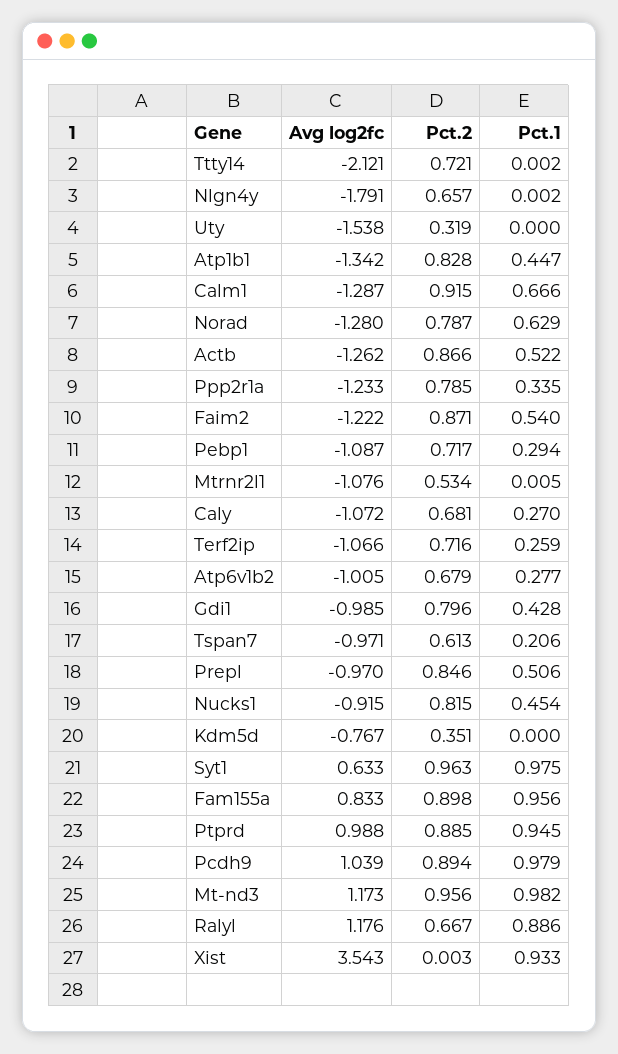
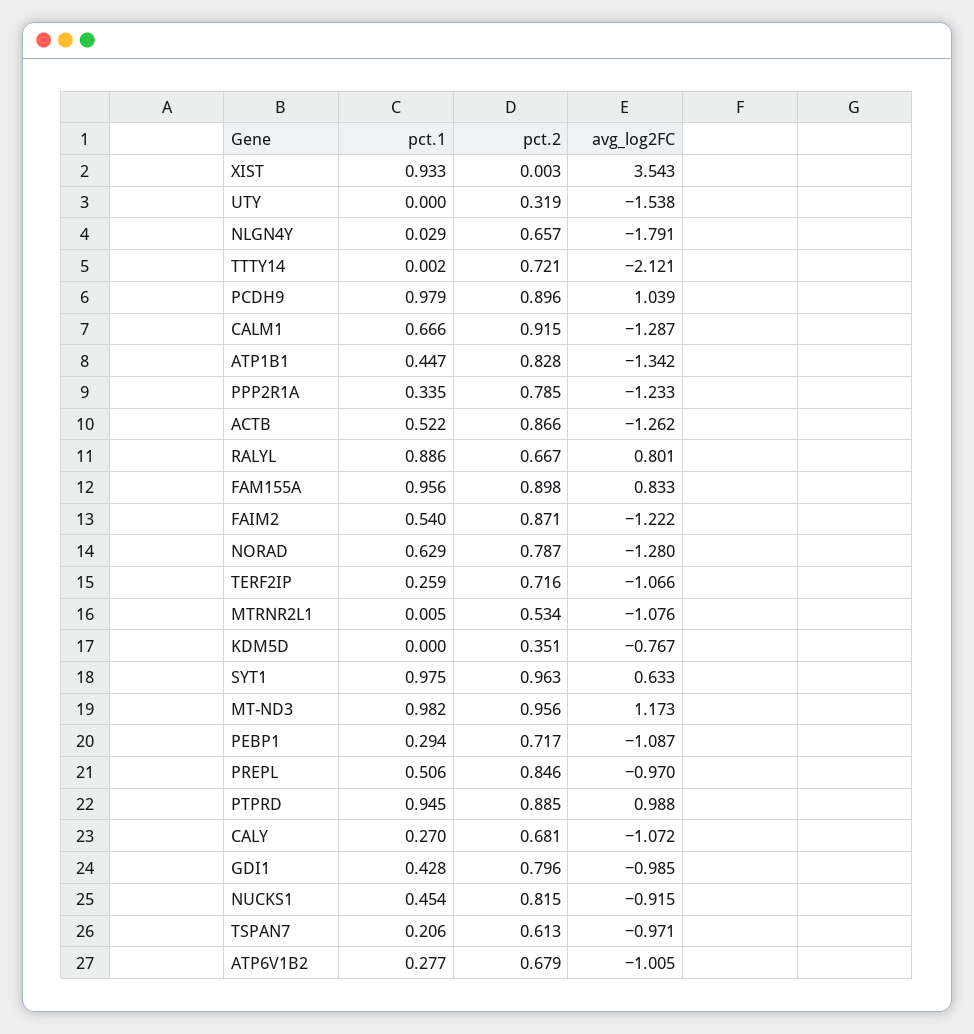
Pct.1, Nlgn4y: 0.002 -> 0.029
Pct.2, Pcdh9: 0.894 -> 0.896
Avg log2fc, Ralyl: 1.176 -> 0.801

